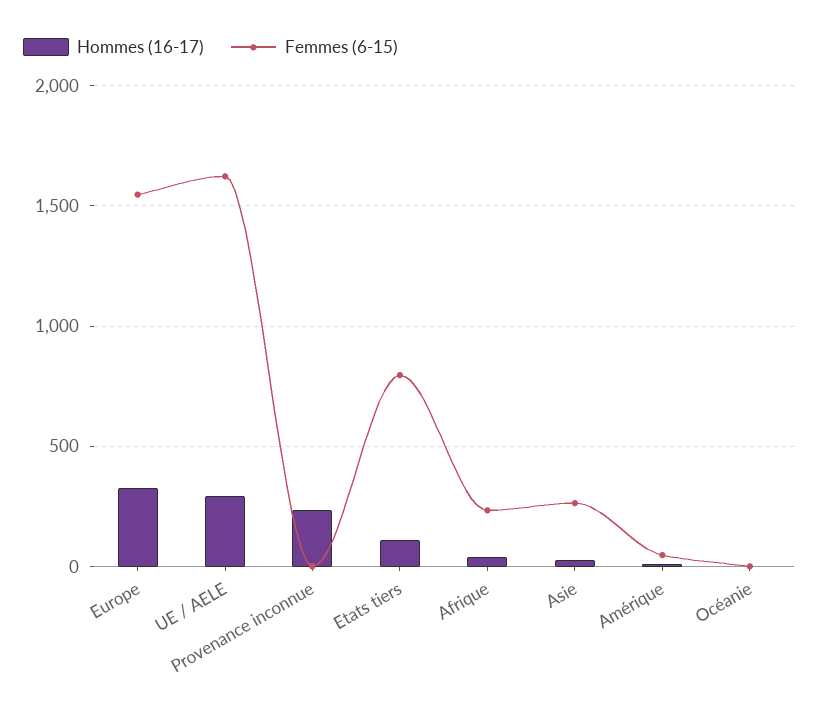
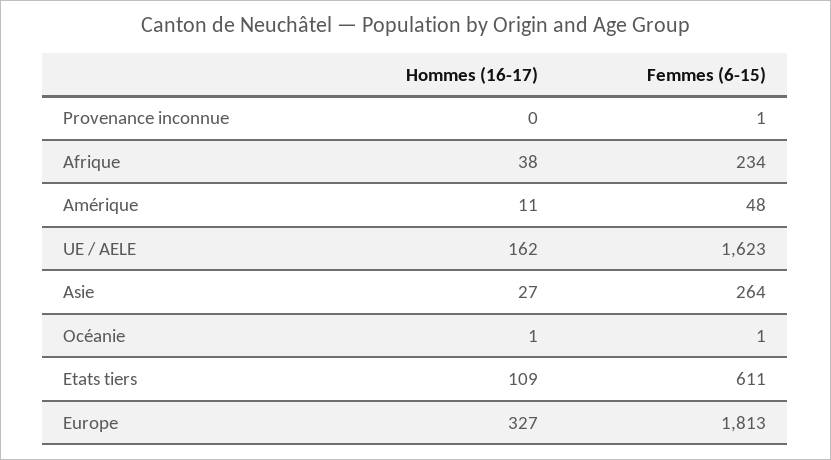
Femmes (6-15), Europe: 1550 -> 1813
Hommes (16-17), UE / AELE: 300 -> 162
Hommes (16-17), Provenance inconnue: 250 -> 0
Femmes (6-15), Etats tiers: 800 -> 611

